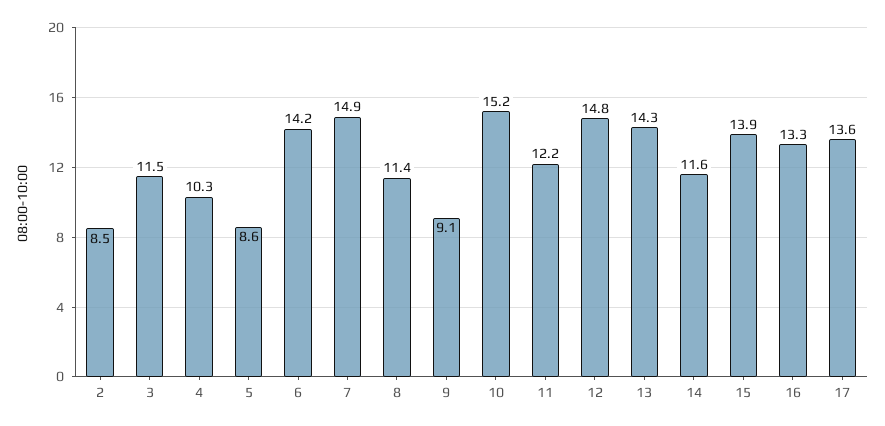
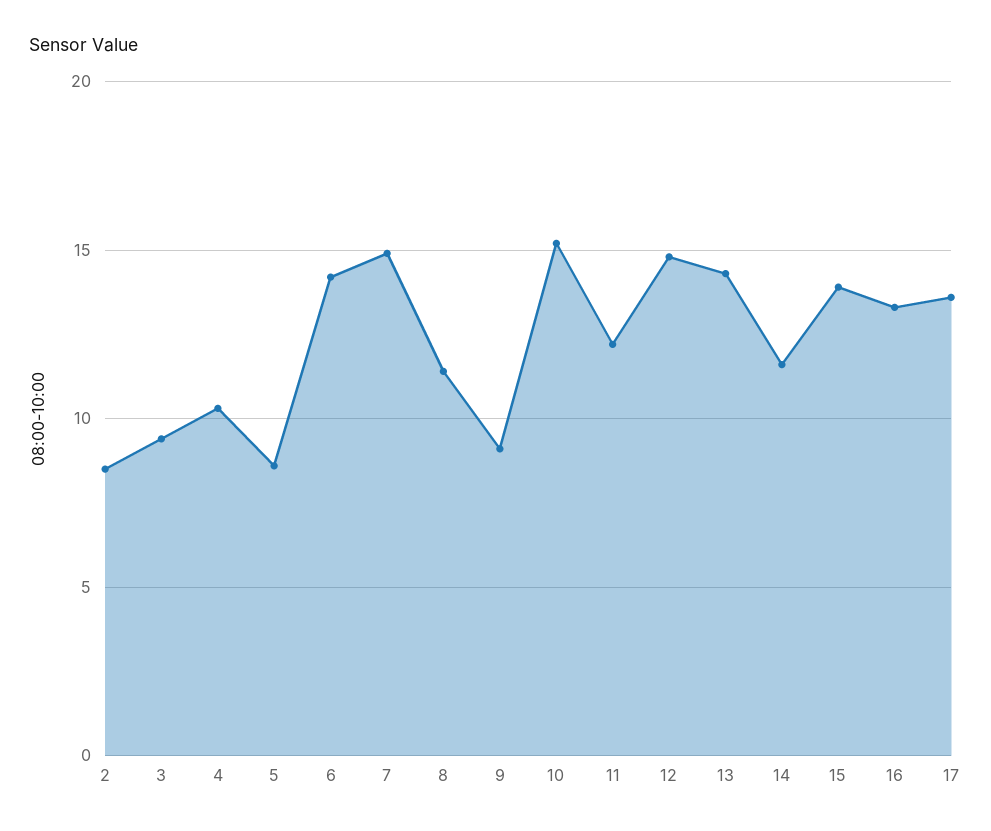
3: 11.5 -> 9.5

